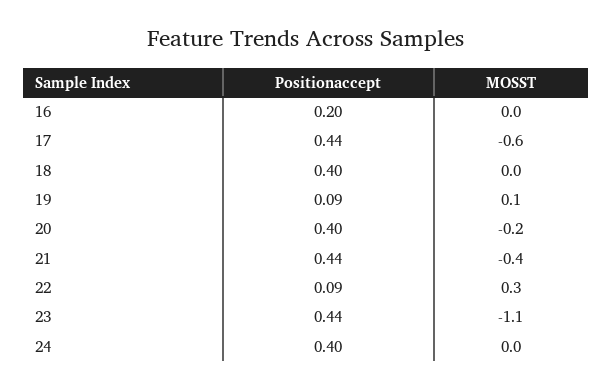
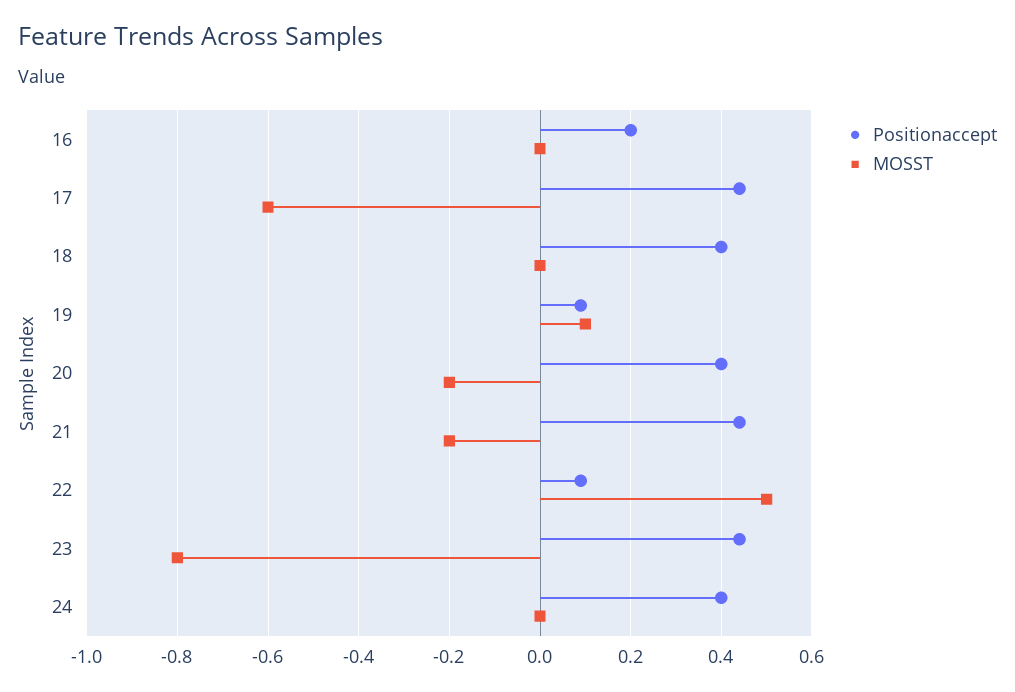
MOSST, 21: -0.4 -> -0.2
MOSST, 22: 0.3 -> 0.5
MOSST, 23: -1.1 -> -0.8

